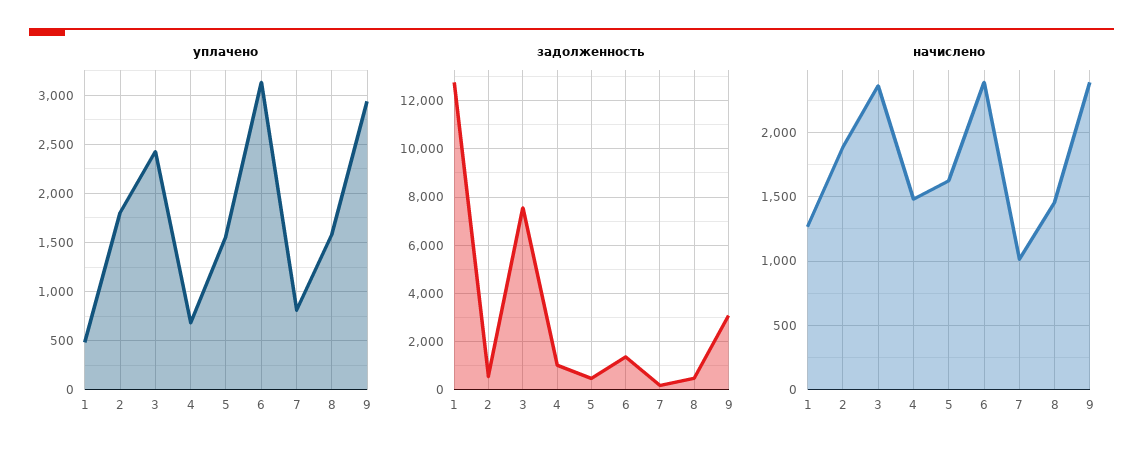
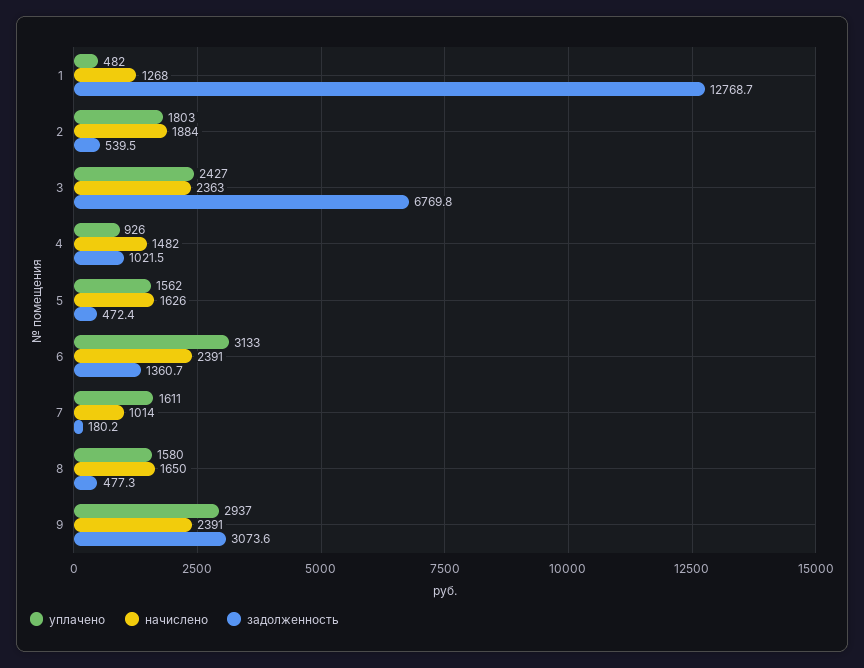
уплачено, 4: 700 -> 926
уплачено, 7: 800 -> 1611
задолженность, 3: 7500 -> 6769.8
начислено, 8: 1450 -> 1650

